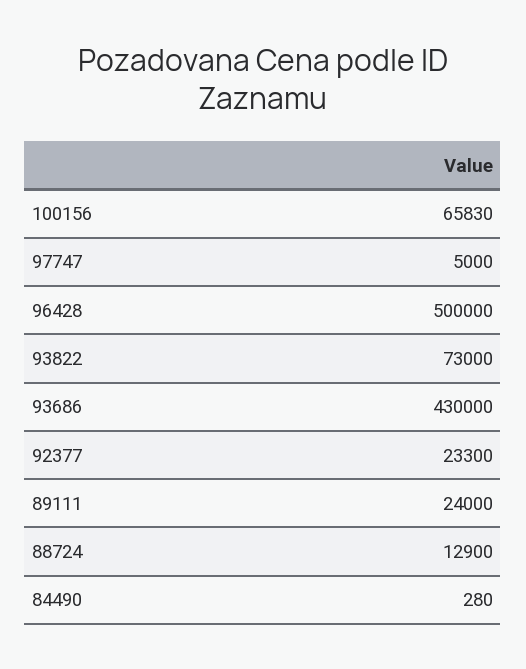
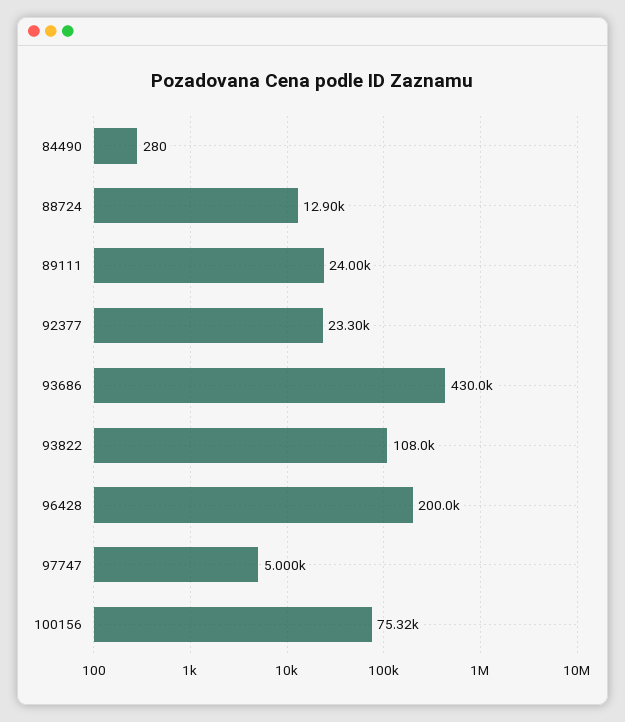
100156: 65830 -> 75320
96428: 500000 -> 200000
93822: 73000 -> 108000

